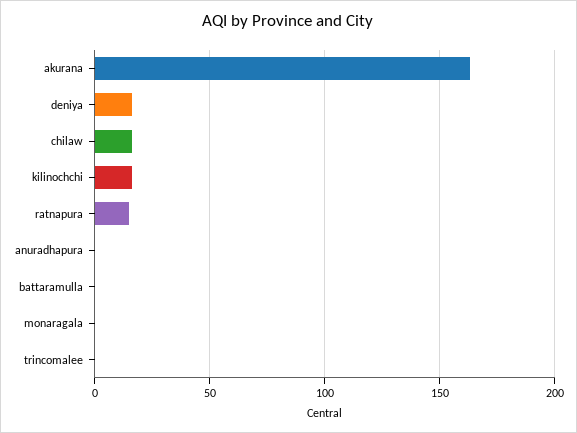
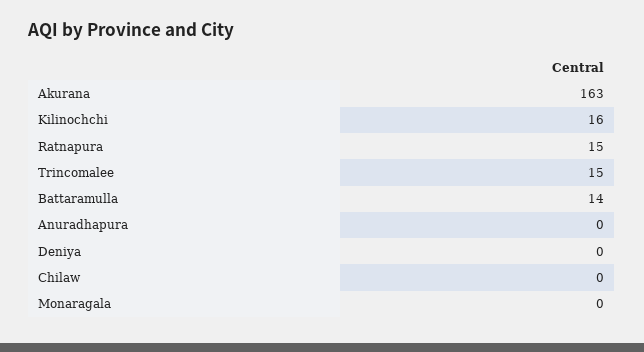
deniya: 15 -> 0
chilaw: 15 -> 0
battaramulla: 0 -> 14
trincomalee: 0 -> 15

